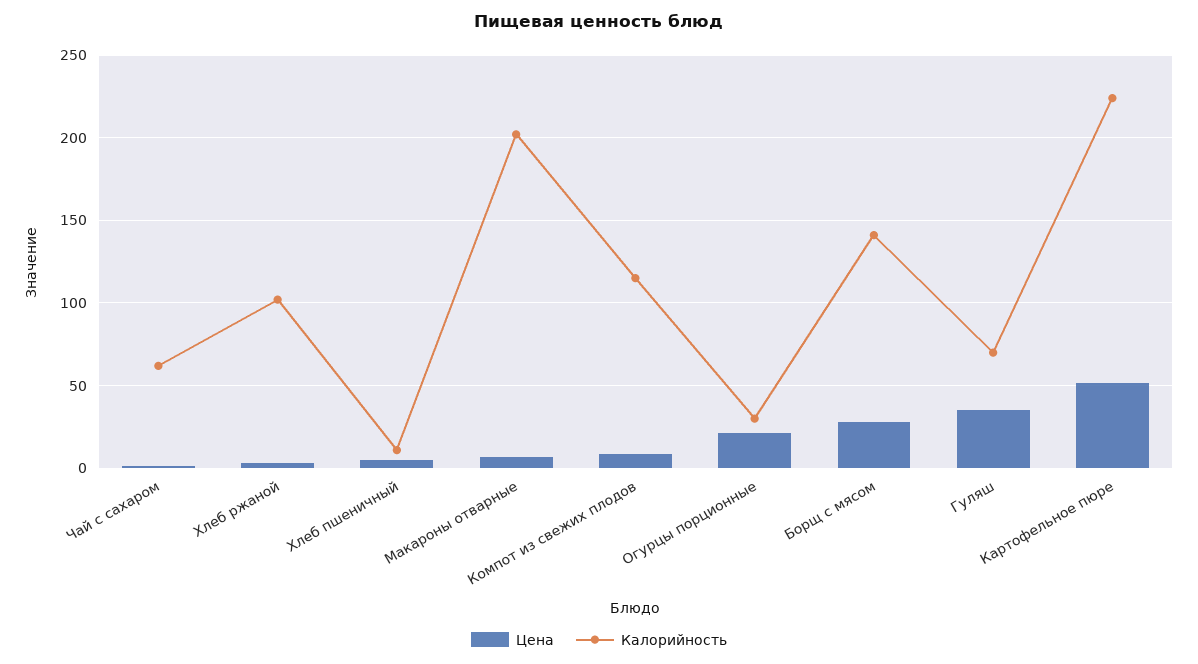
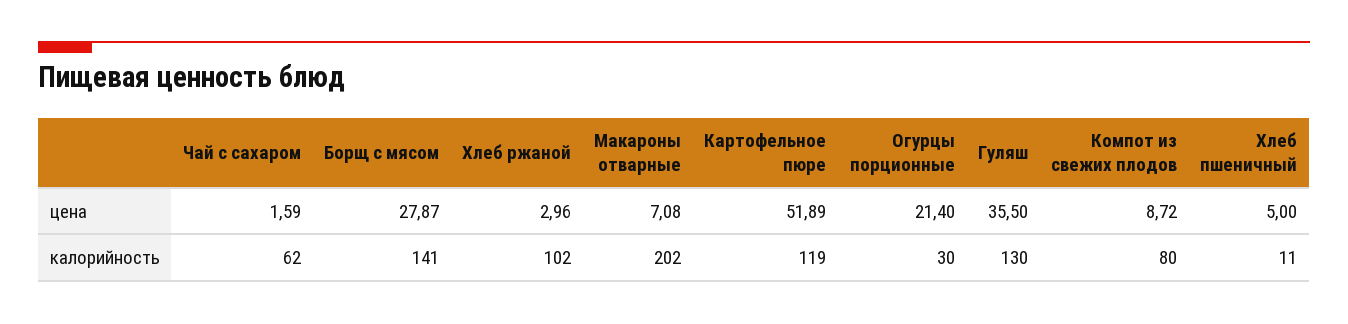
Калорийность, Компот из свежих плодов: 115 -> 80
Калорийность, Гуляш: 70 -> 130
Калорийность, Картофельное пюре: 225 -> 119

